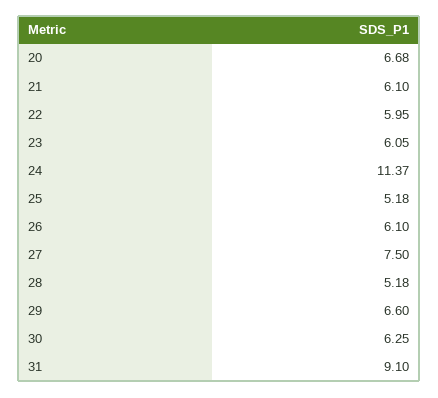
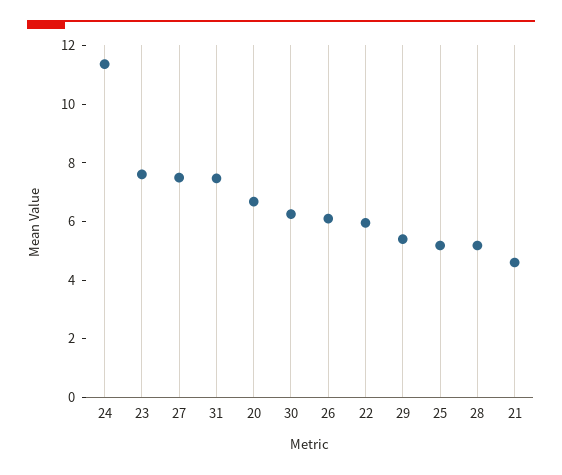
21: 6.1 -> 4.5
23: 6.05 -> 7.5
29: 6.6 -> 5.5
31: 9.1 -> 7.5

